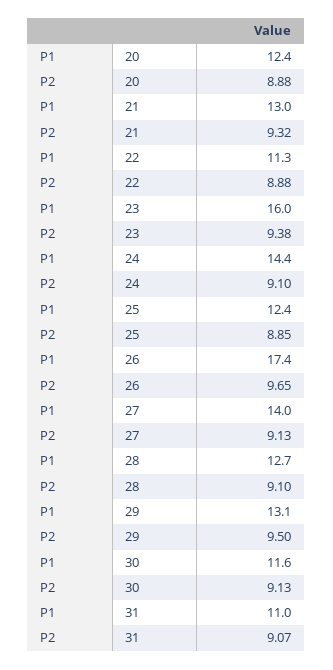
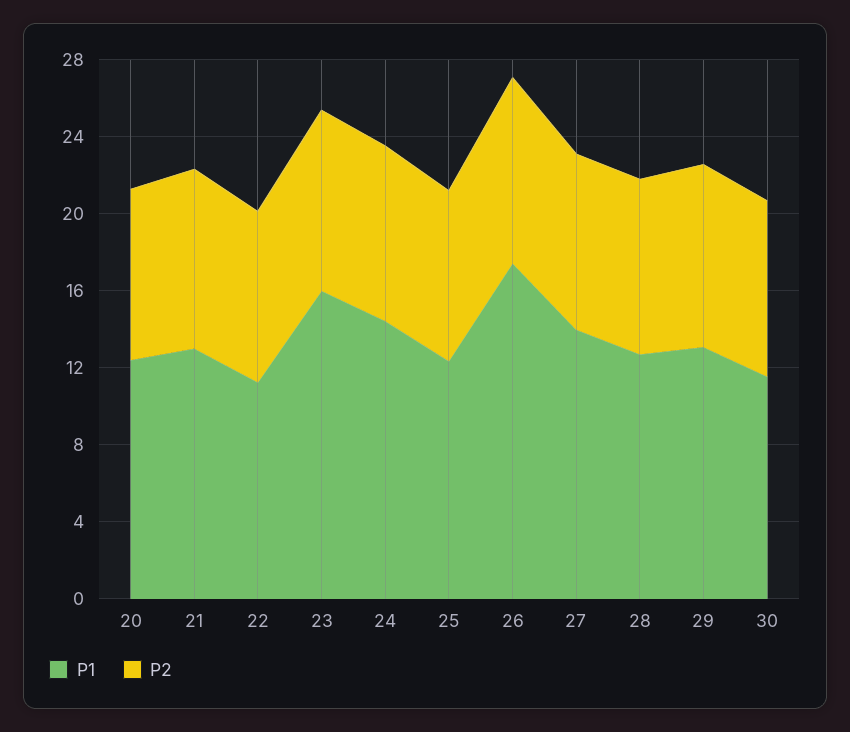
P1, 31: 11 -> none
P2, 31: 9.07 -> none

